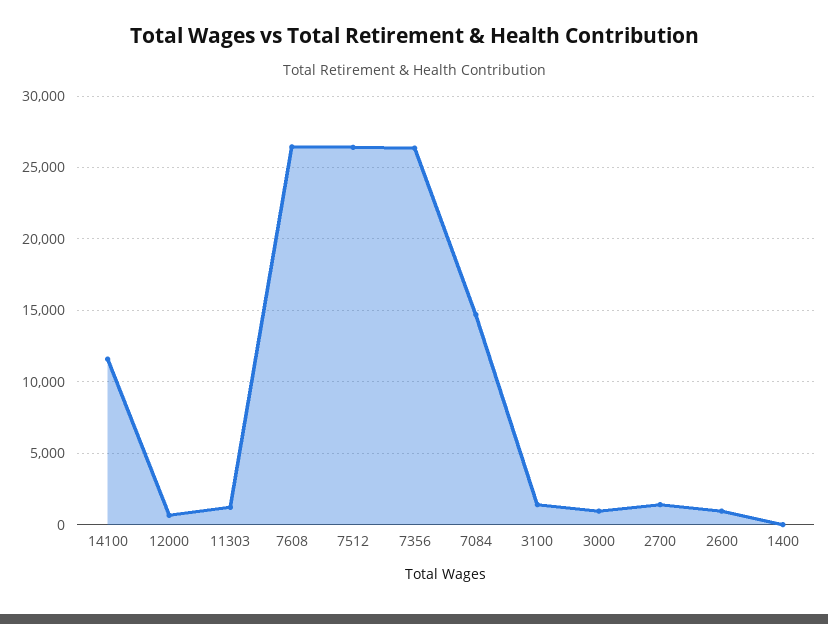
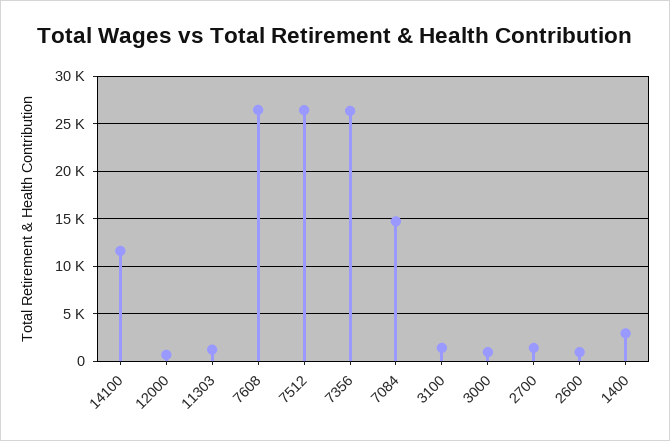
1400: 0 -> 3000

